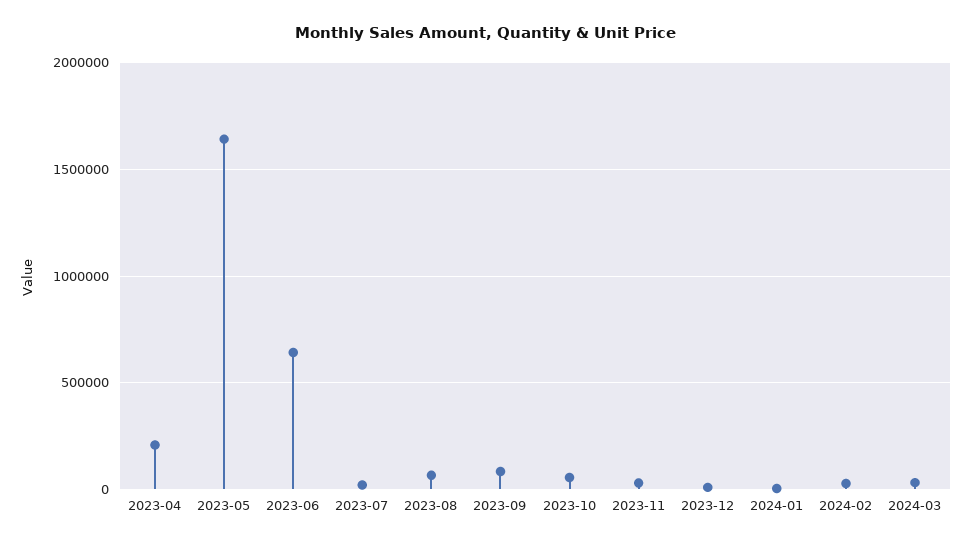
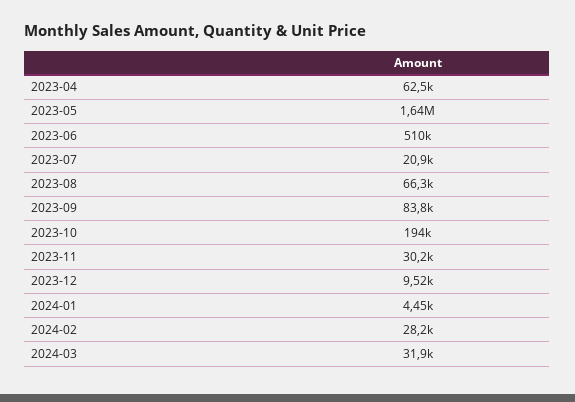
2023-04: 200000 -> 62500
2023-06: 650000 -> 510000
2023-10: 50000 -> 194000

